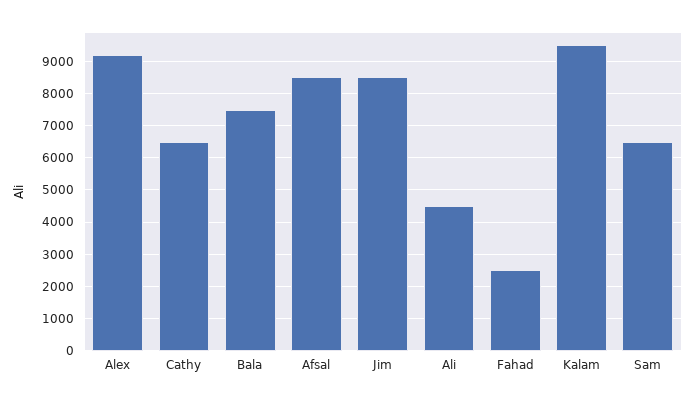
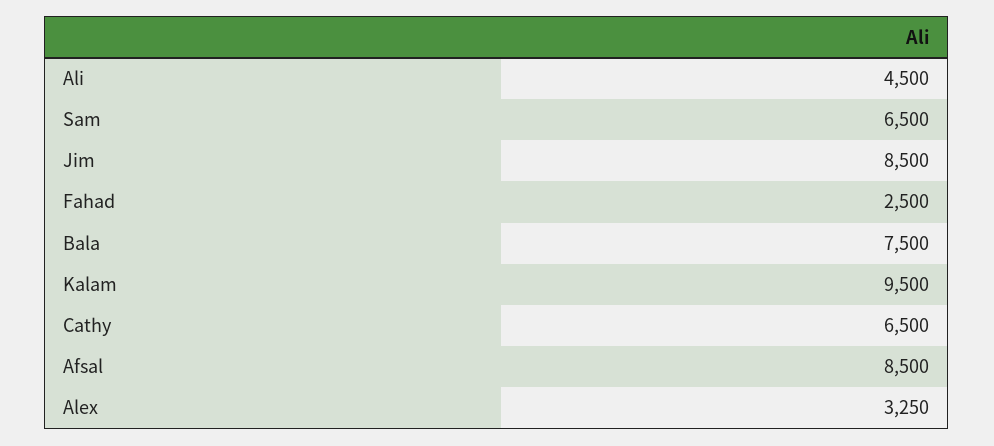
Alex: 9200 -> 3250

